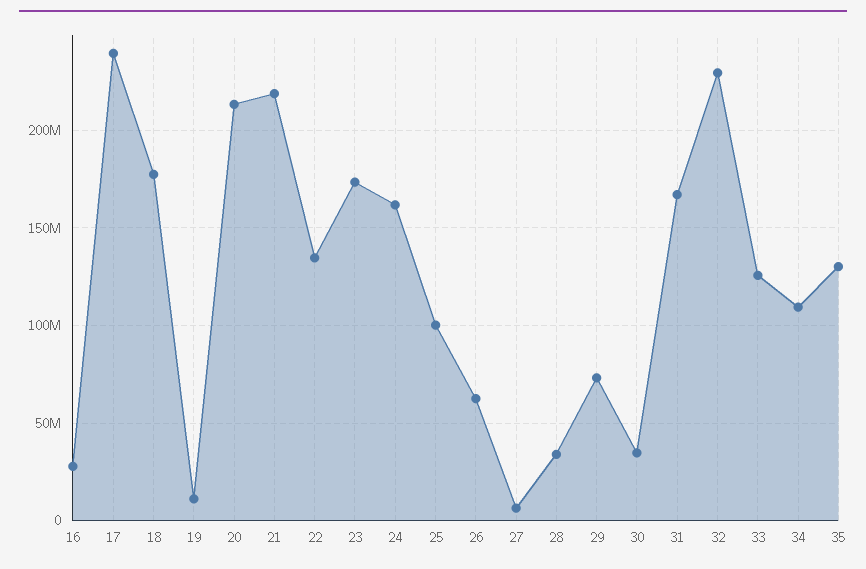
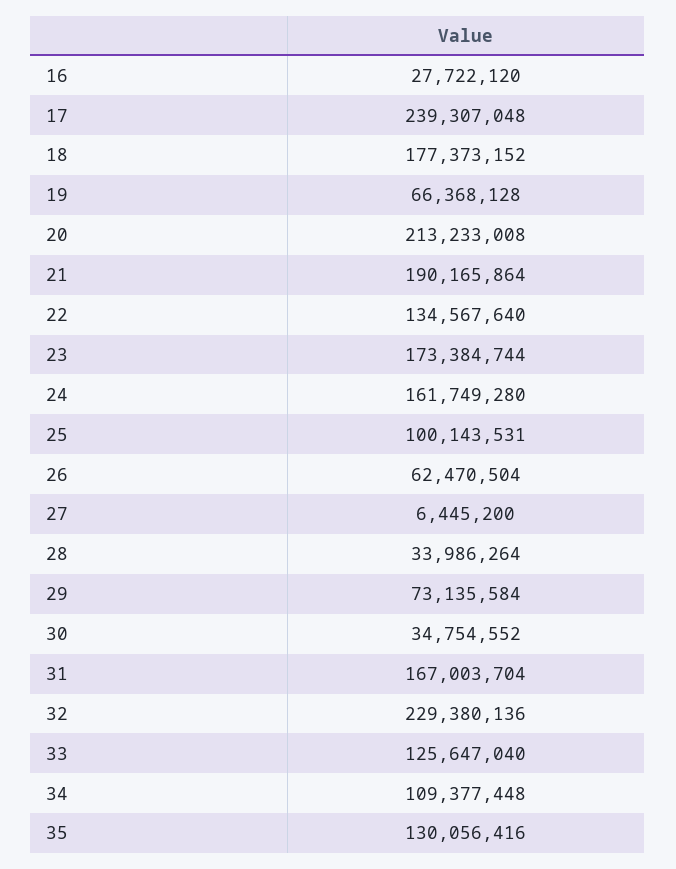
19: 10000000 -> 66368128
21: 220000000 -> 190165864

